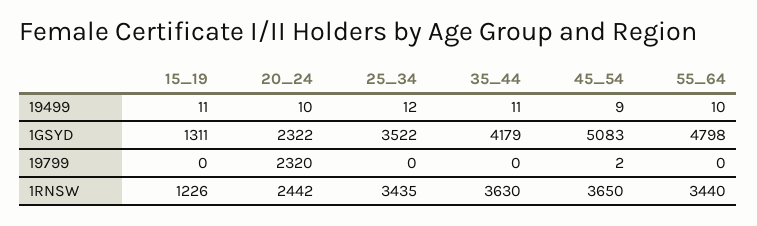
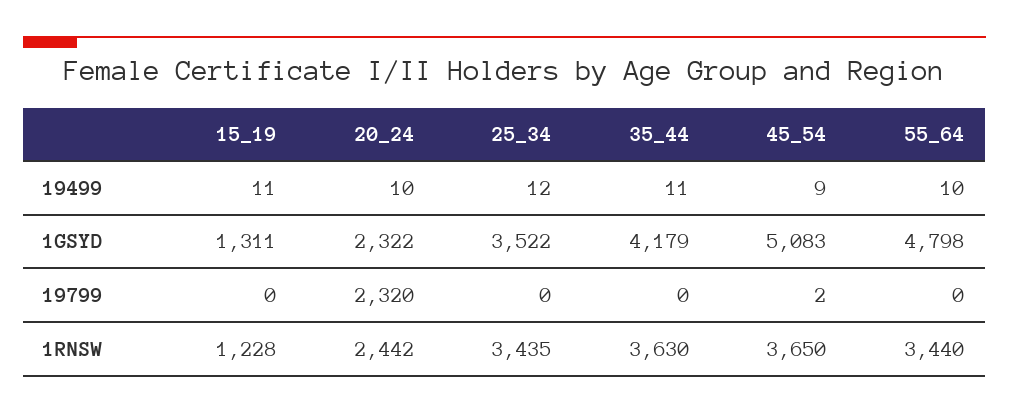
15_19, 1RNSW: 1226 -> 1228

